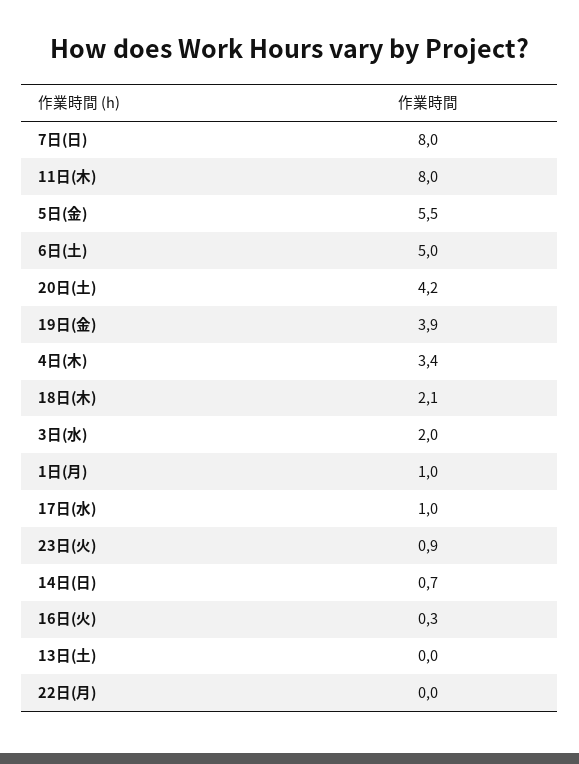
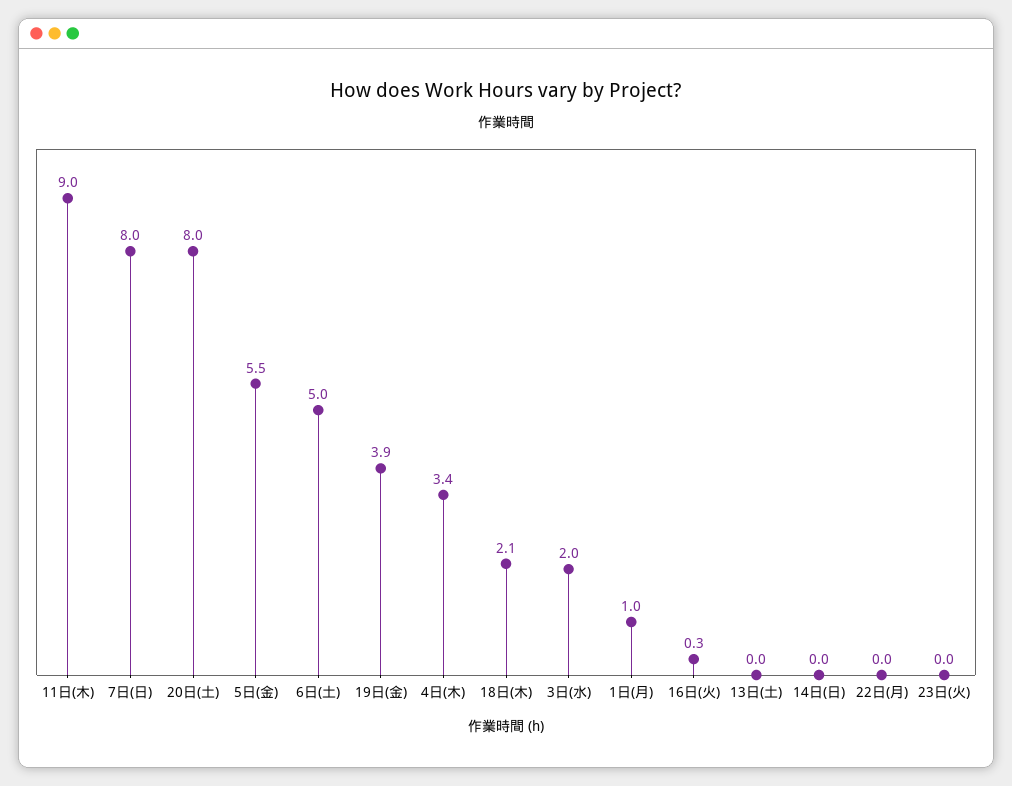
11日(木): 8 -> 9
20日(土): 4.2 -> 8
17日(水): 1 -> none
23日(火): 0.9 -> 0
14日(日): 0.7 -> 0

